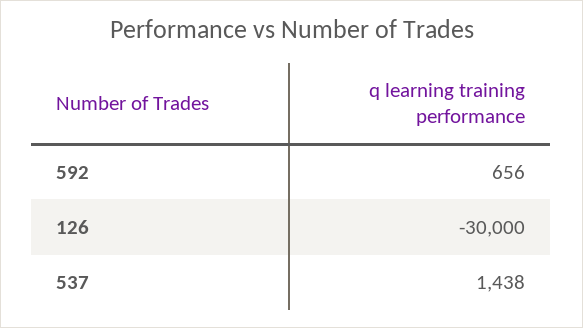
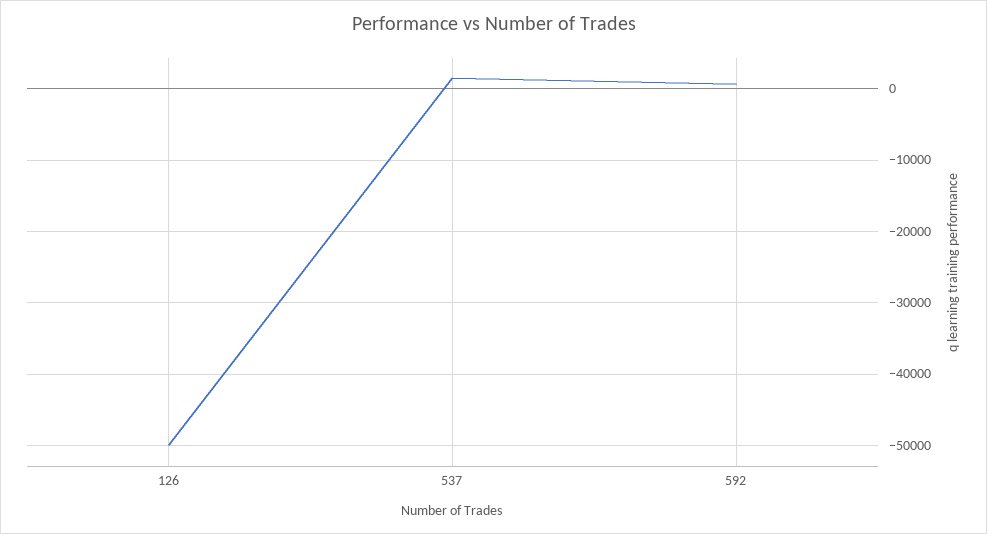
126: -30000 -> -50000

